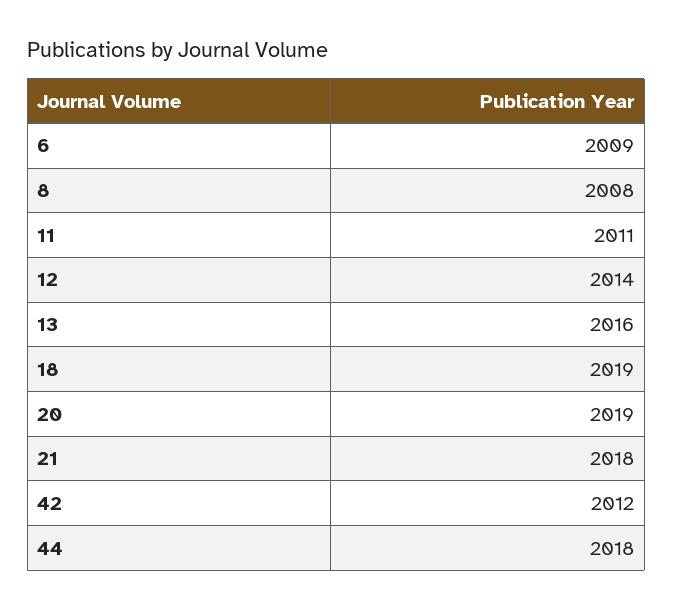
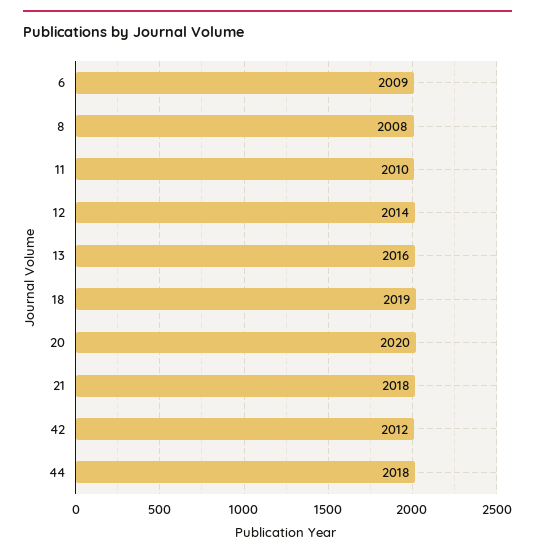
11: 2011 -> 2010
20: 2019 -> 2020

